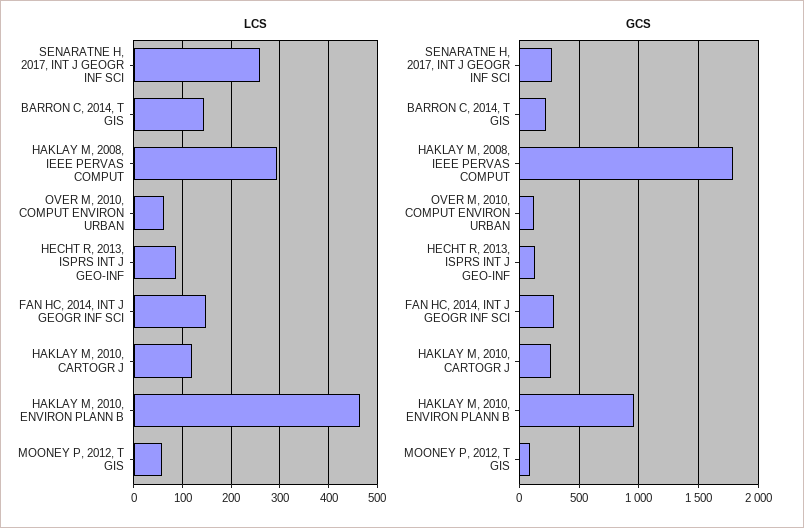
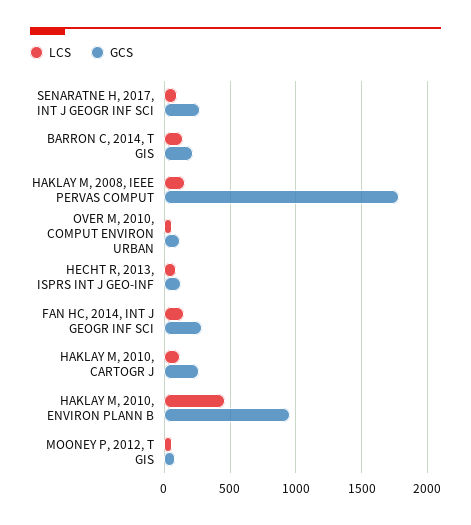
LCS, SENARATNE H, 2017, INT J GEOGR INF SCI: 260 -> 100
LCS, HAKLAY M, 2008, IEEE PERVAS COMPUT: 300 -> 150

